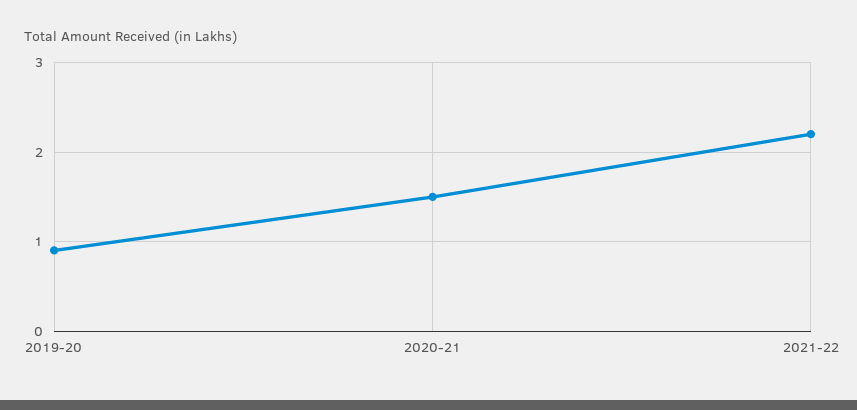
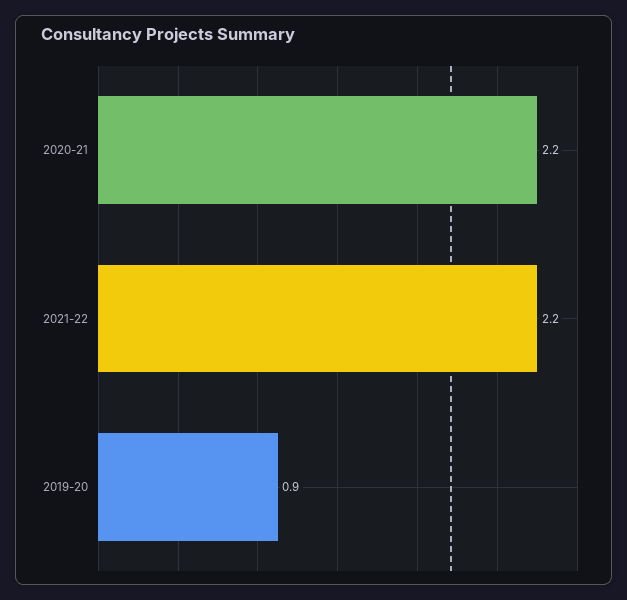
2020-21: 1.5 -> 2.2

